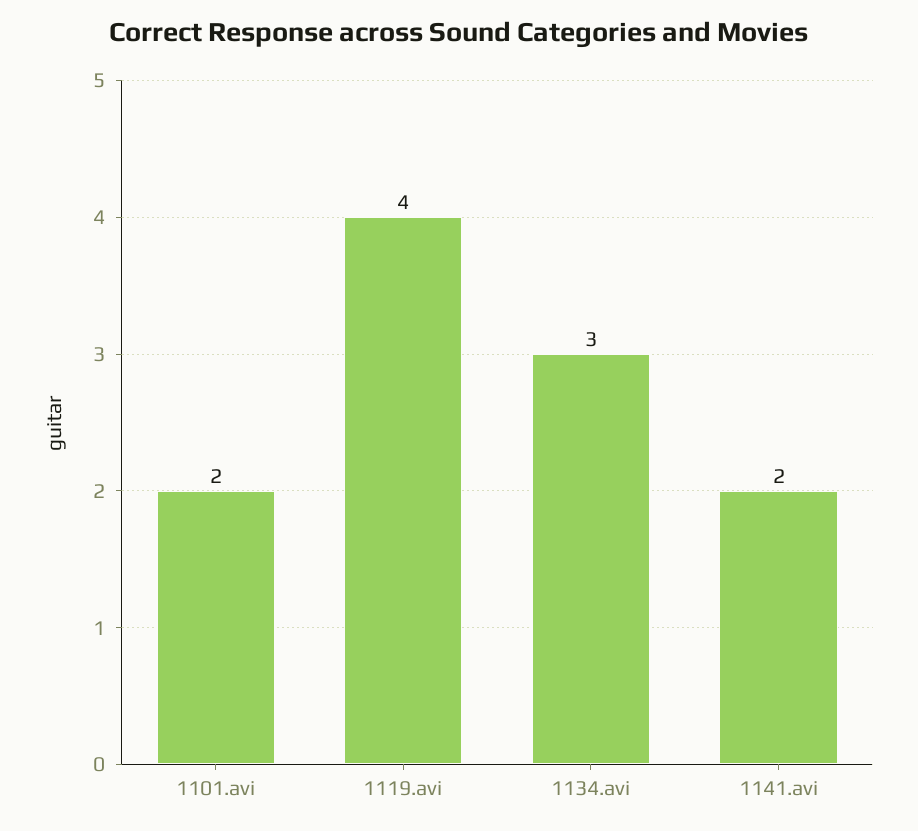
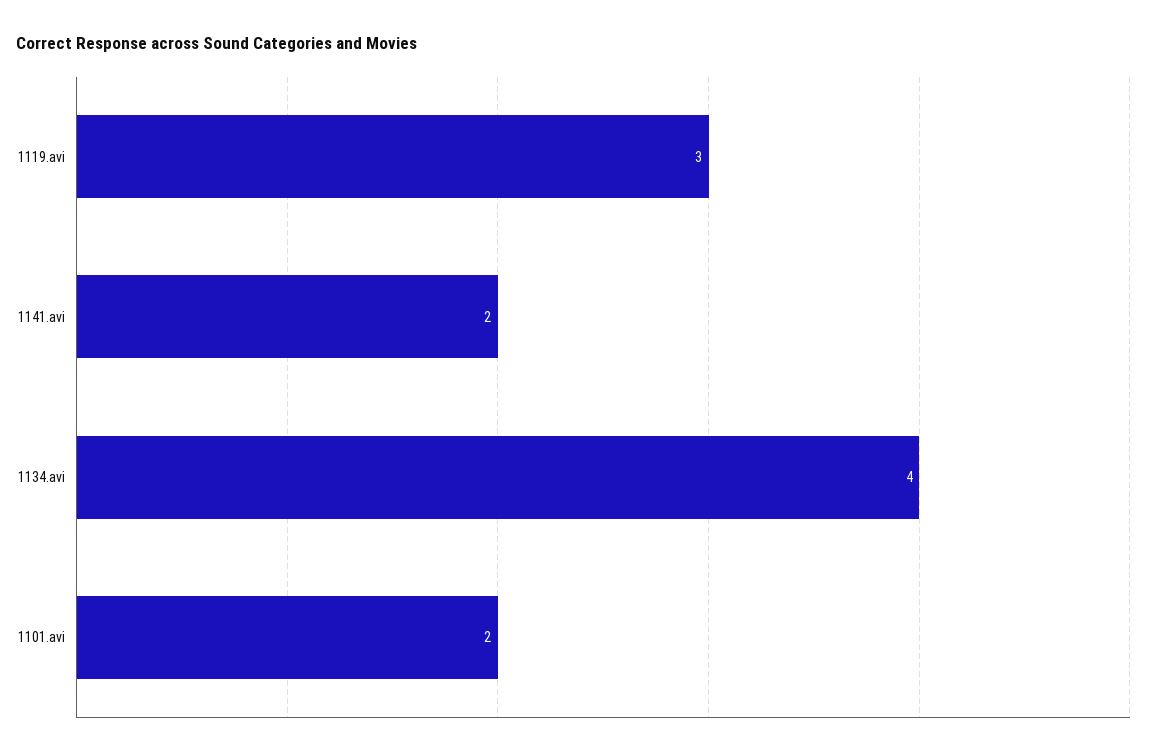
1119.avi: 4 -> 3
1134.avi: 3 -> 4

